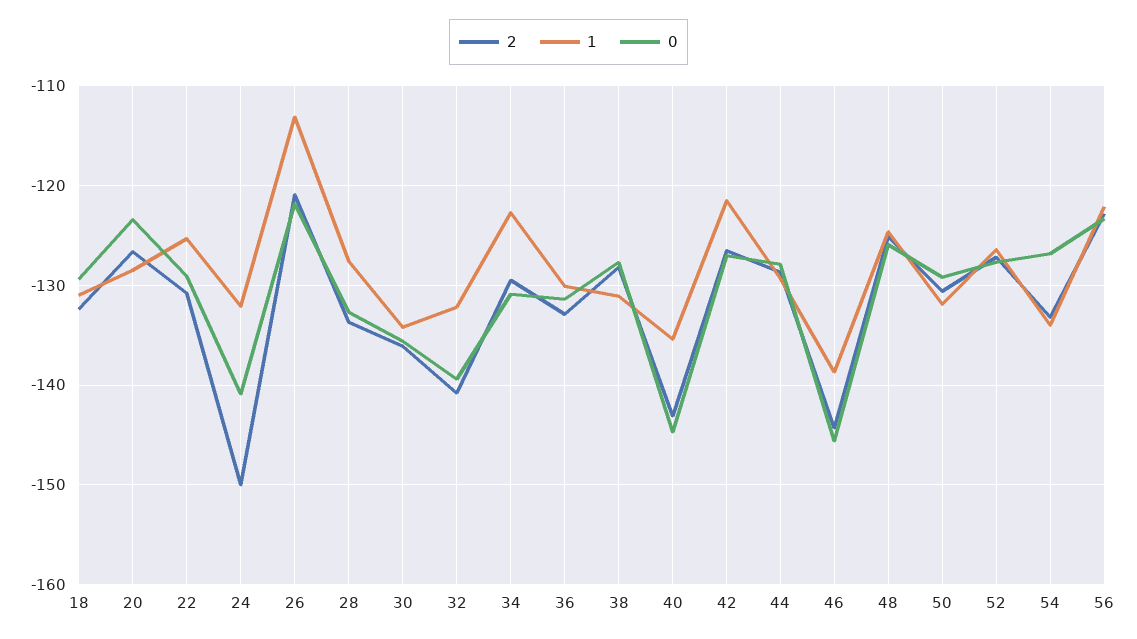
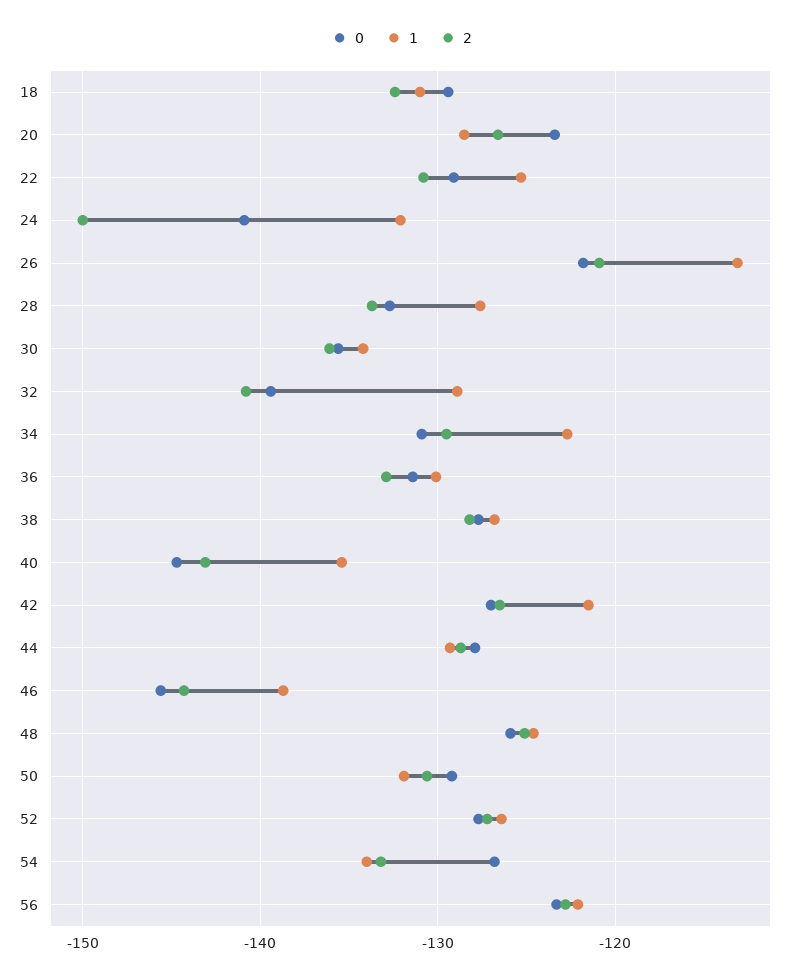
1, 32: -132 -> -129
1, 38: -131 -> -127

